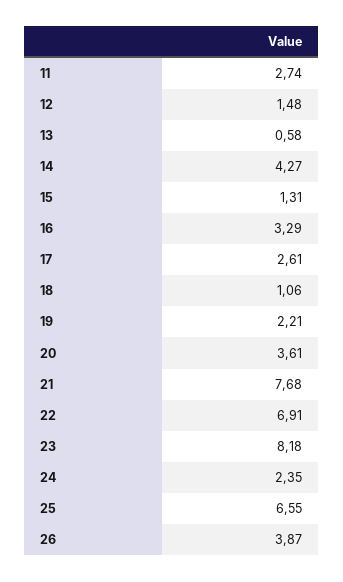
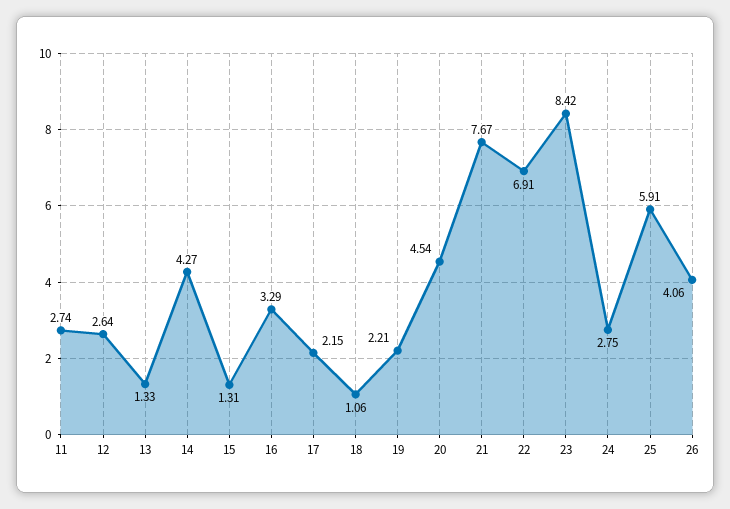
12: 1.48 -> 2.64
13: 0.58 -> 1.33
17: 2.61 -> 2.15
20: 3.61 -> 4.54
21: 7.68 -> 7.67
23: 8.18 -> 8.42
24: 2.35 -> 2.75
25: 6.55 -> 5.91
26: 3.87 -> 4.06

